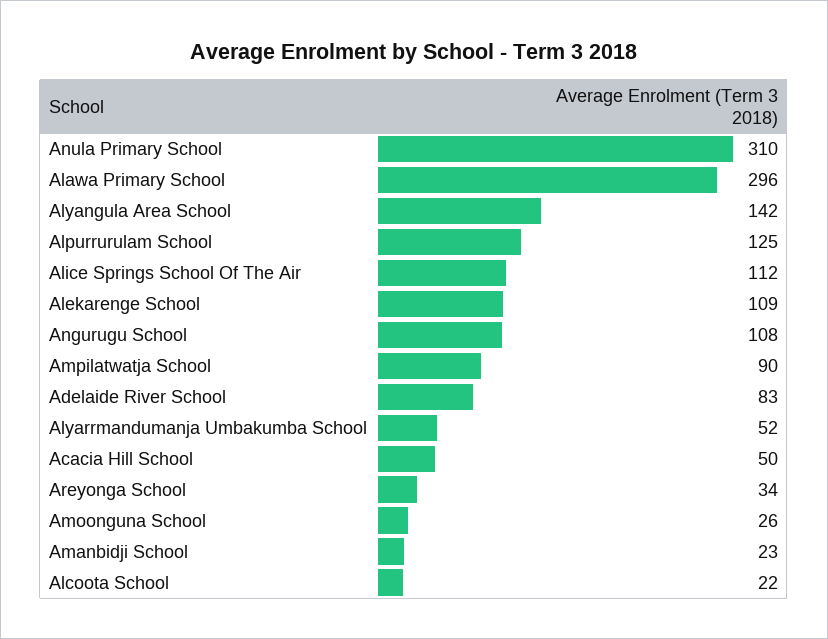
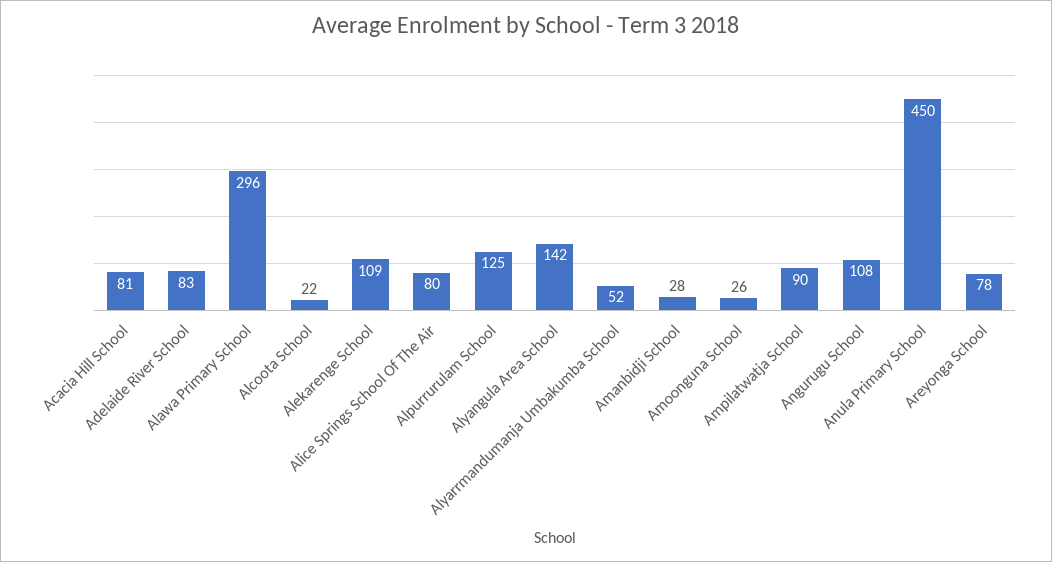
Anula Primary School: 310 -> 450
Alice Springs School Of The Air: 112 -> 80
Acacia Hill School: 50 -> 81
Areyonga School: 34 -> 78
Amanbidji School: 23 -> 28

